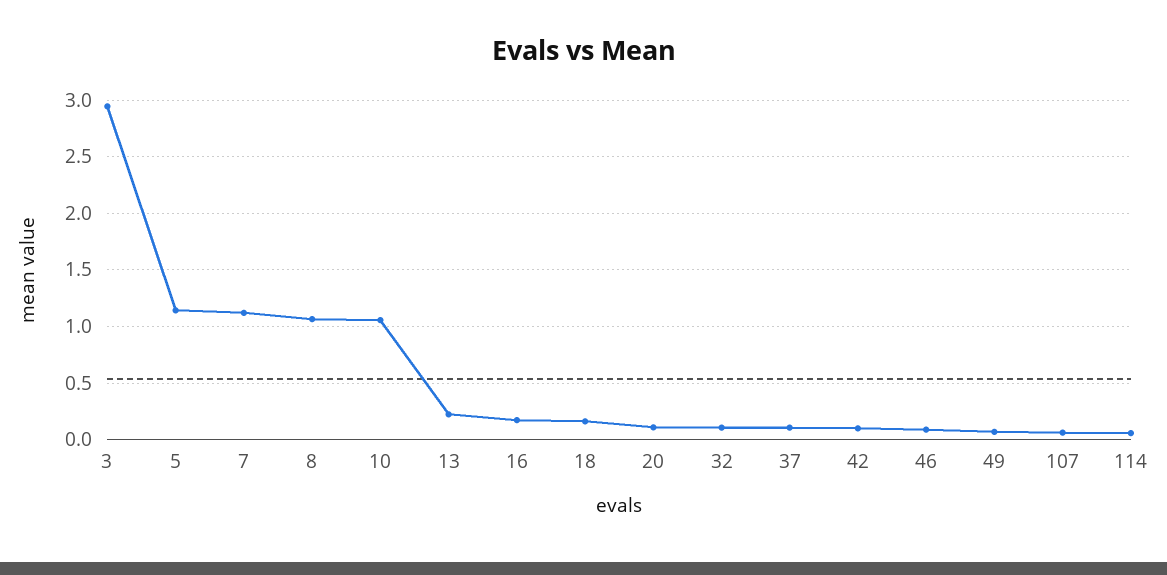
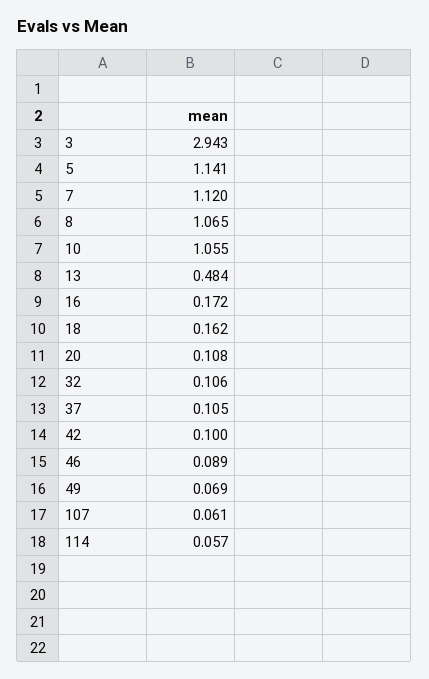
13: 0.2 -> 0.484

